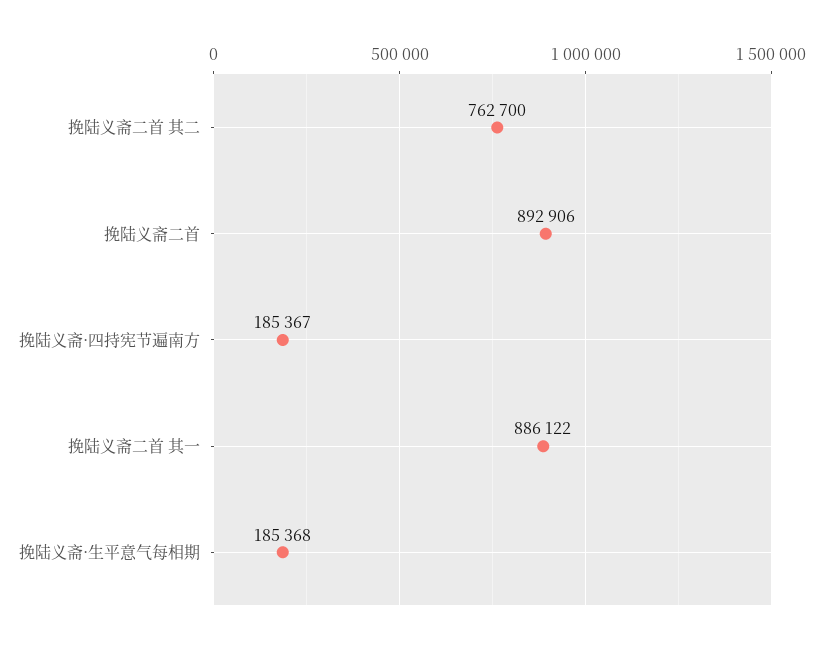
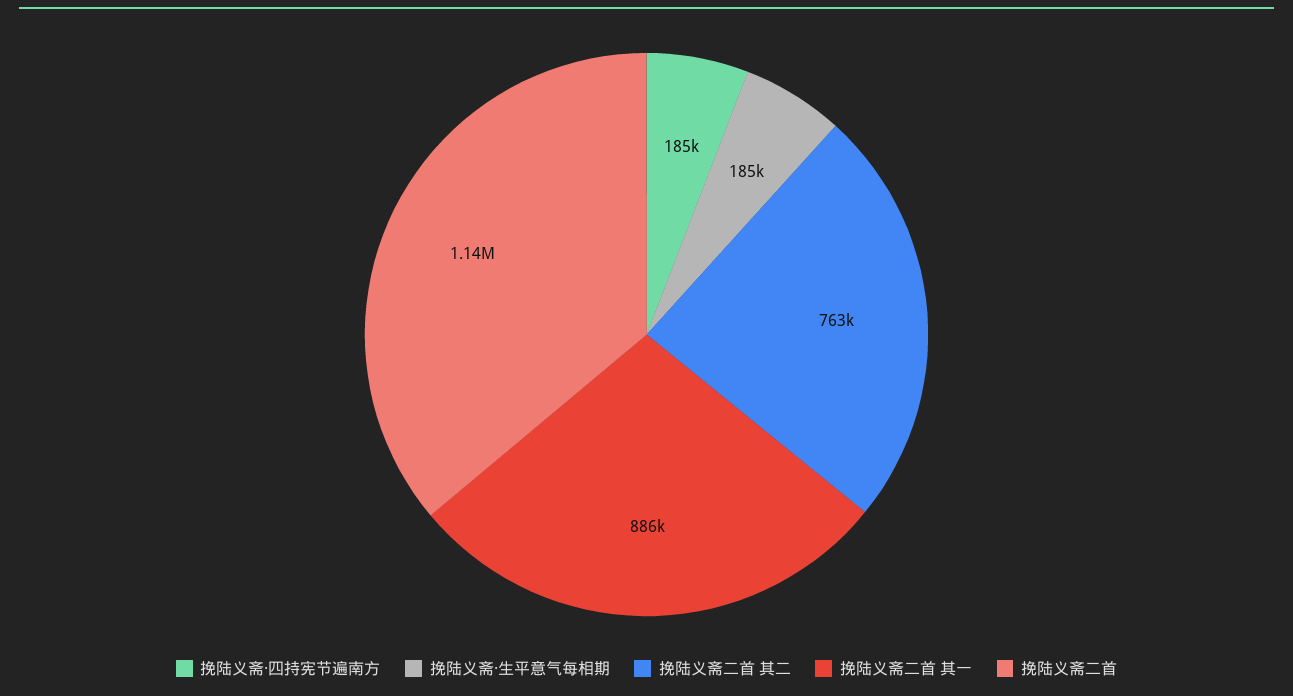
挽陆义斋二首: 892906 -> 1140000

